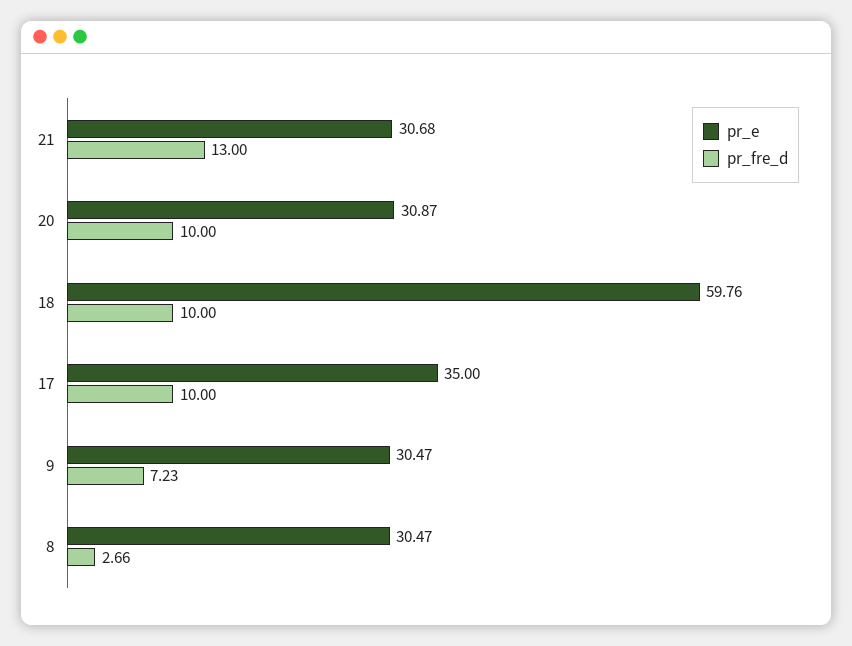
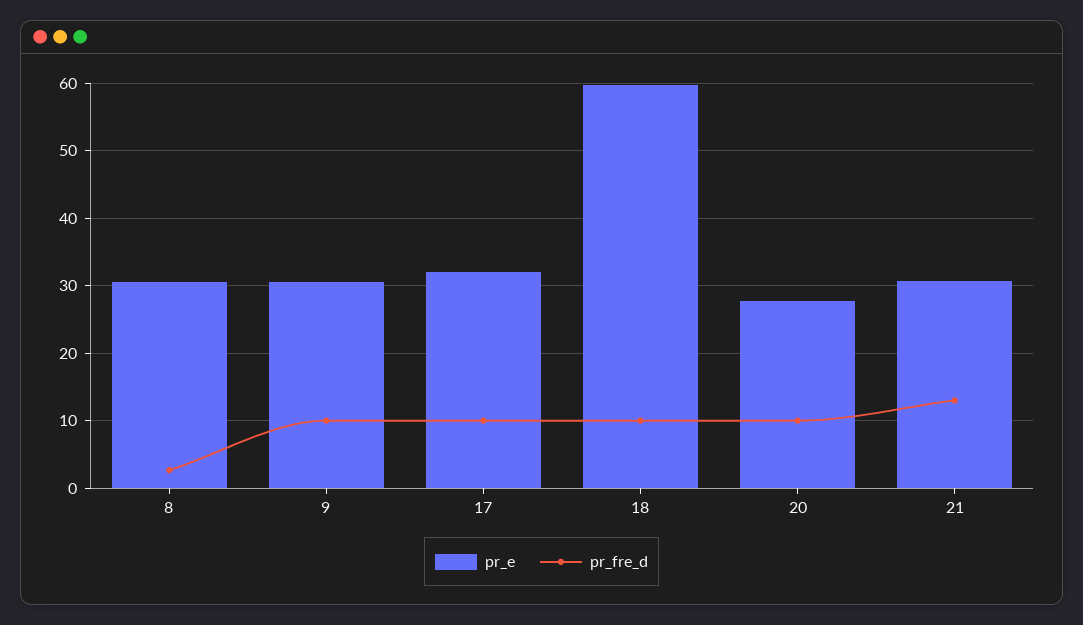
pr_e, 20: 30.87 -> 28
pr_e, 17: 35 -> 32
pr_fre_d, 9: 7.23 -> 10

